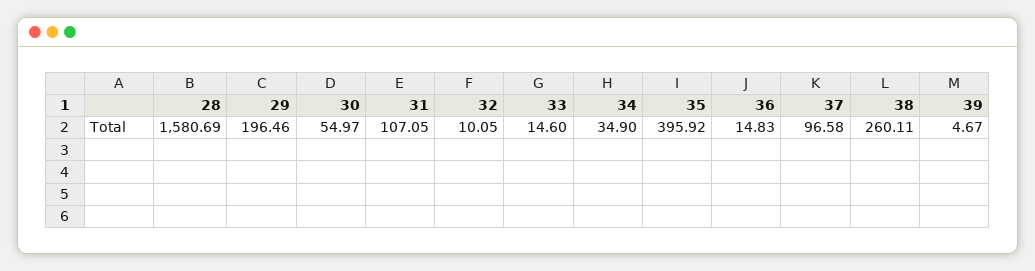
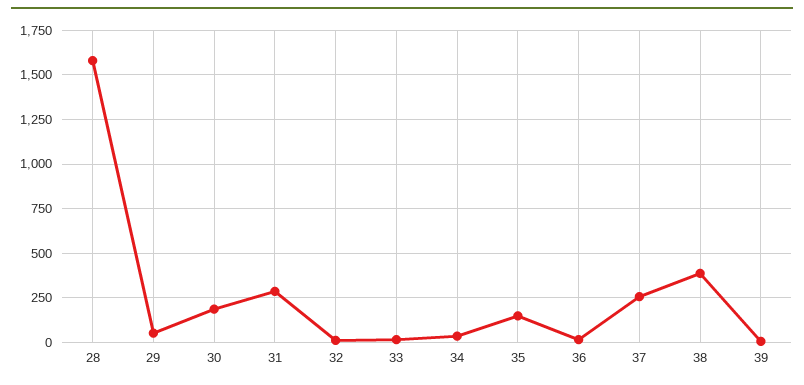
29: 196.46 -> 50
30: 54.97 -> 200
31: 107.05 -> 300
35: 395.92 -> 150
37: 96.58 -> 250
38: 260.11 -> 400

